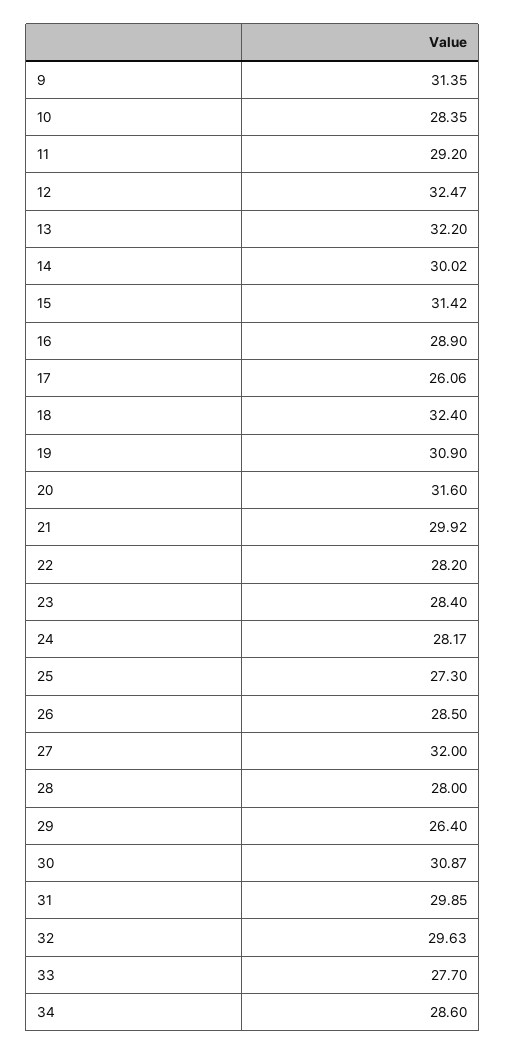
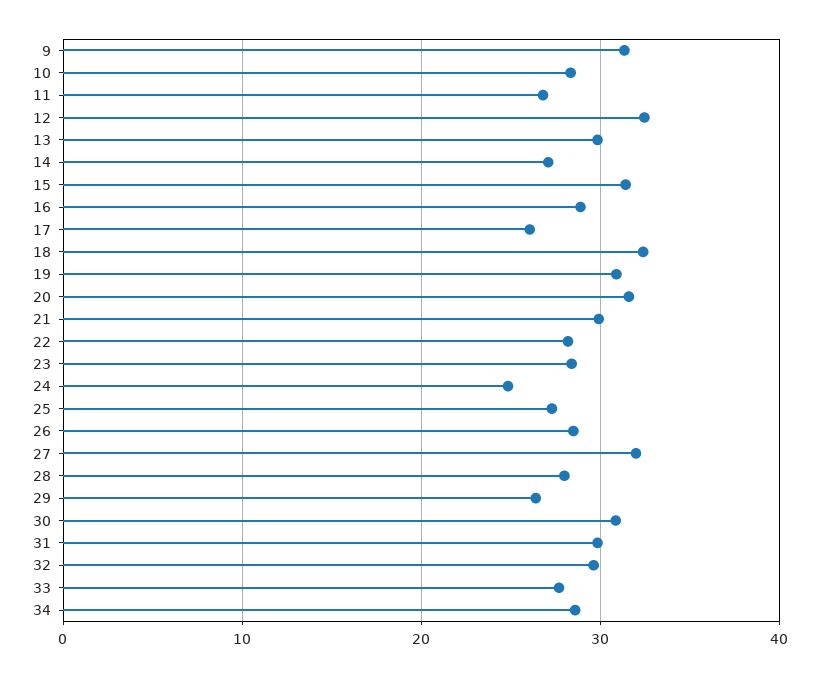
11: 29.2 -> 27
13: 32.2 -> 30
14: 30.02 -> 27
24: 28.17 -> 25

